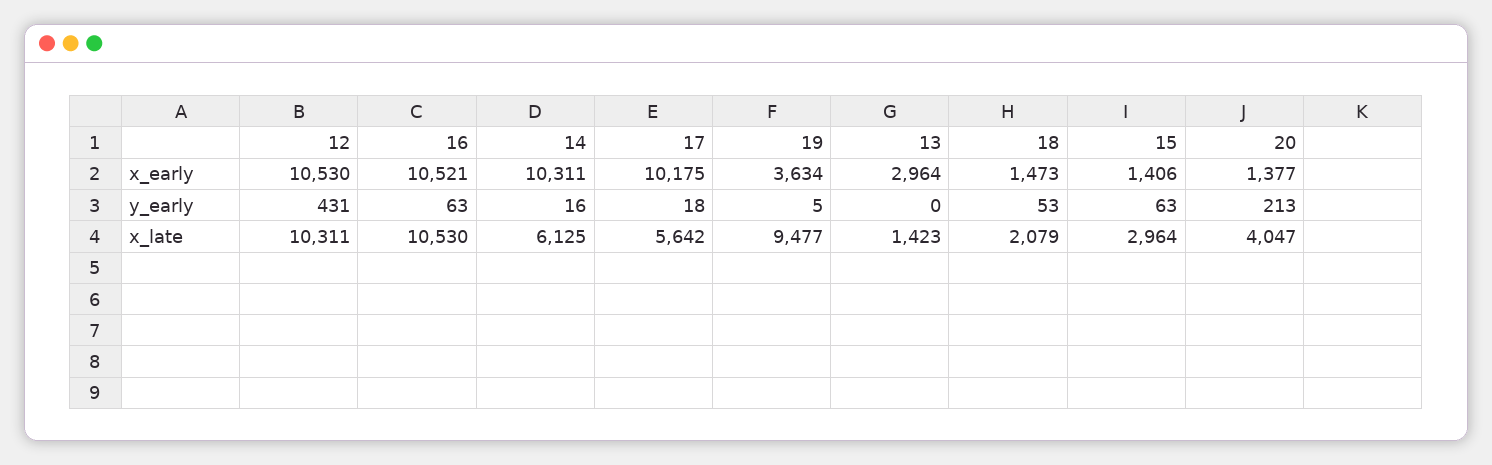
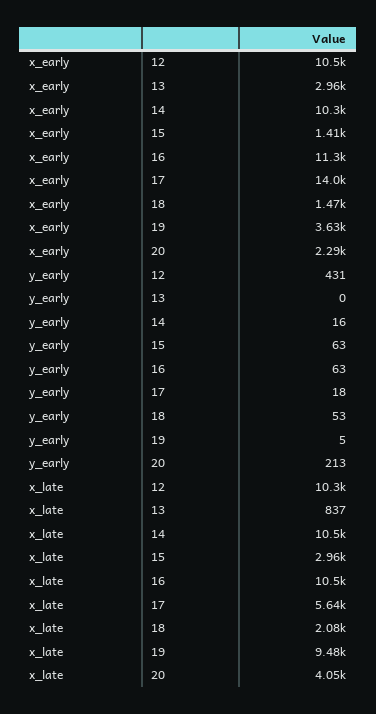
16, x_early: 10521 -> 11300
17, x_early: 10175 -> 14000
20, x_early: 1377 -> 2290
14, x_late: 6125 -> 10500
13, x_late: 1423 -> 837

